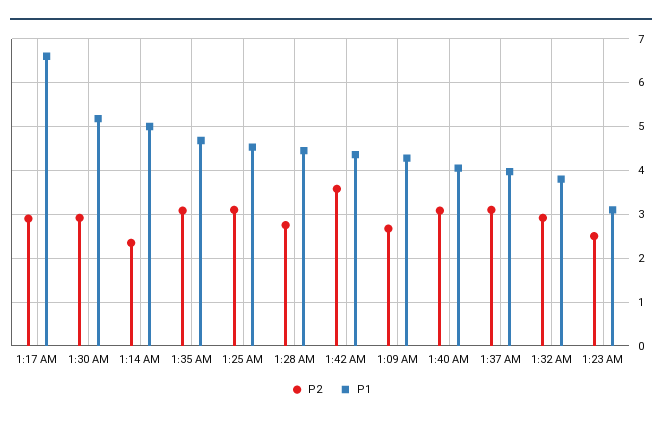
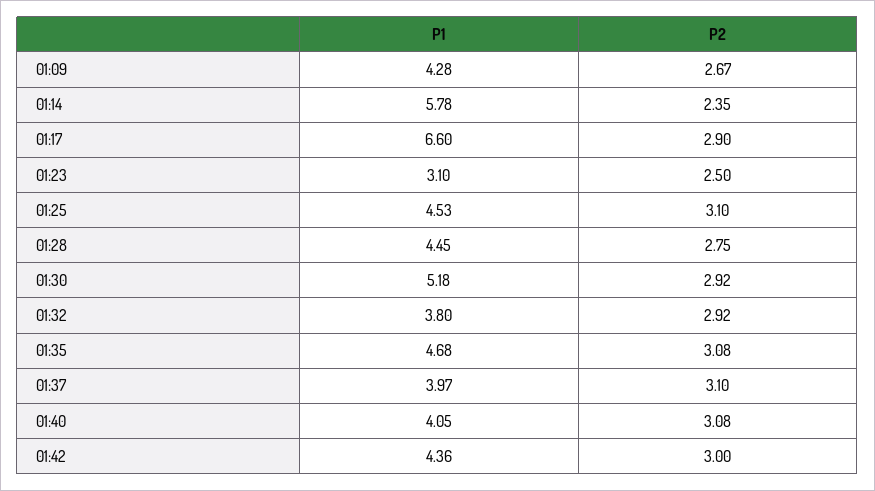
P1, 1:14 AM: 5 -> 5.78
P2, 1:42 AM: 3.6 -> 3

